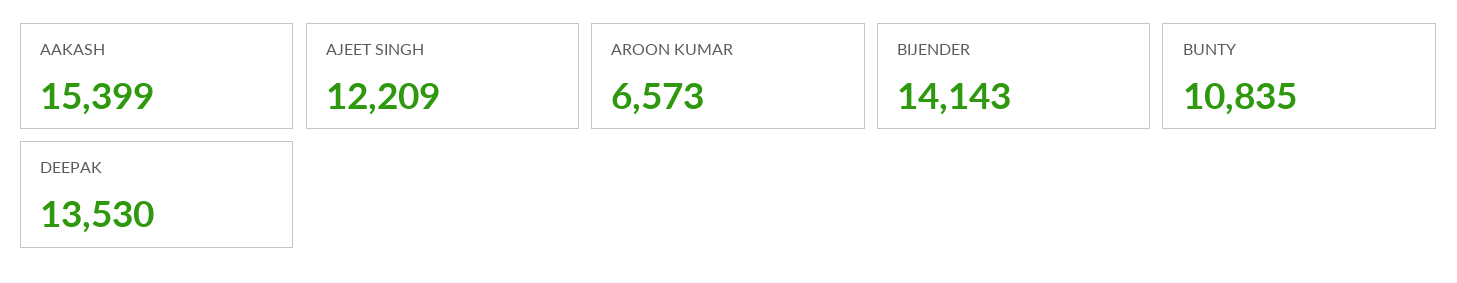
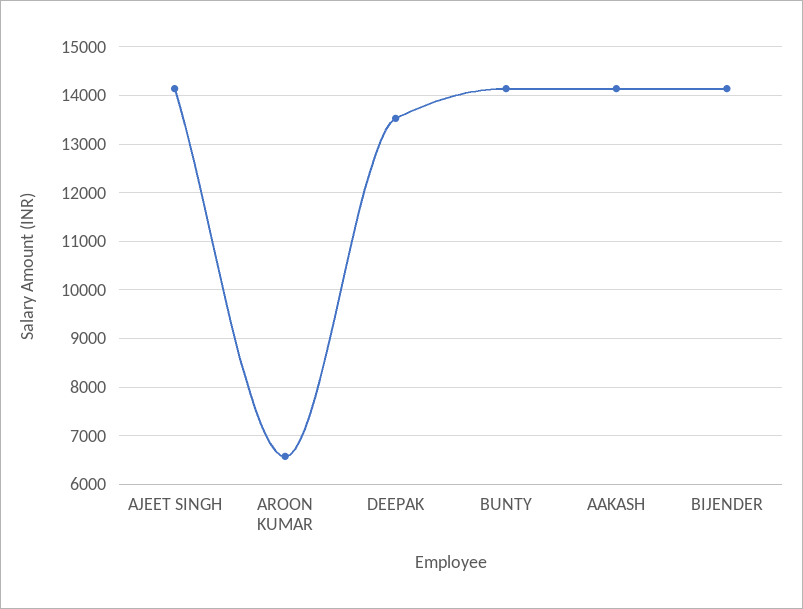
AAKASH: 15399 -> 14200
AJEET SINGH: 12209 -> 14200
BUNTY: 10835 -> 14200

